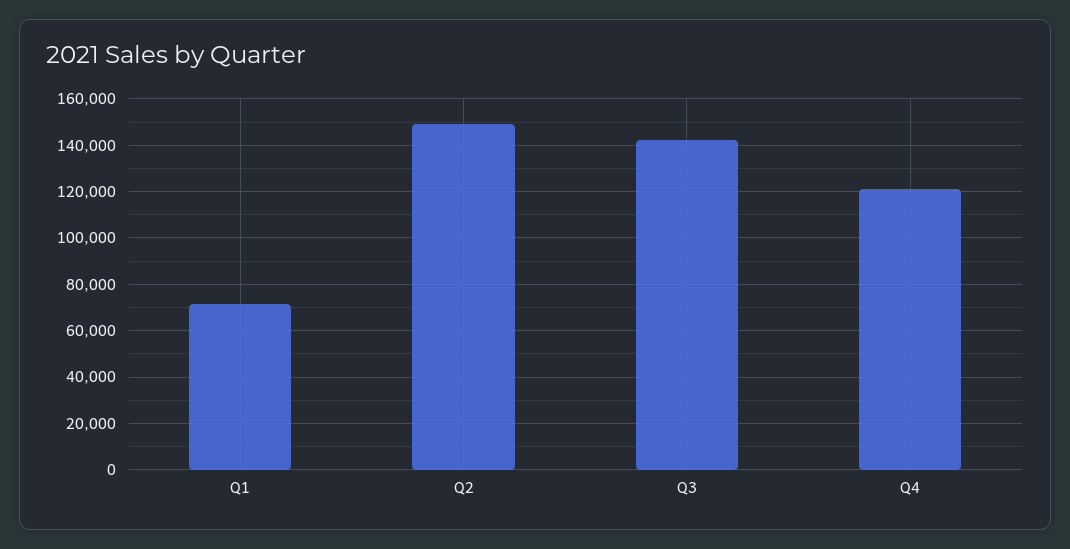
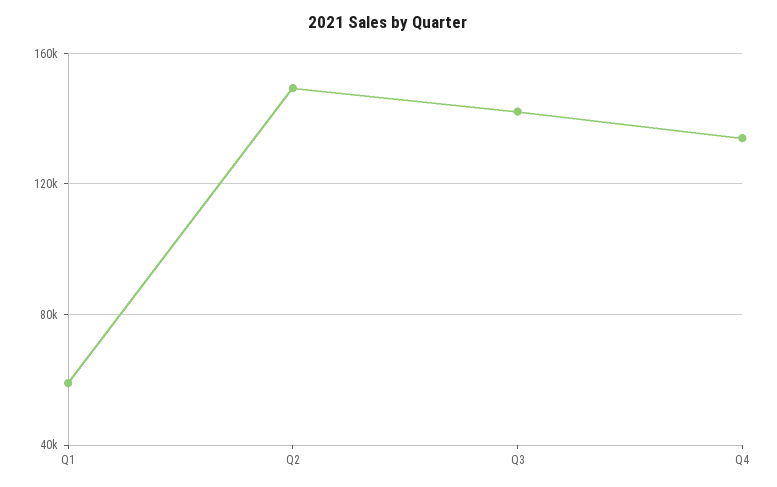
Q1: 70000 -> 60000
Q4: 120000 -> 135000

